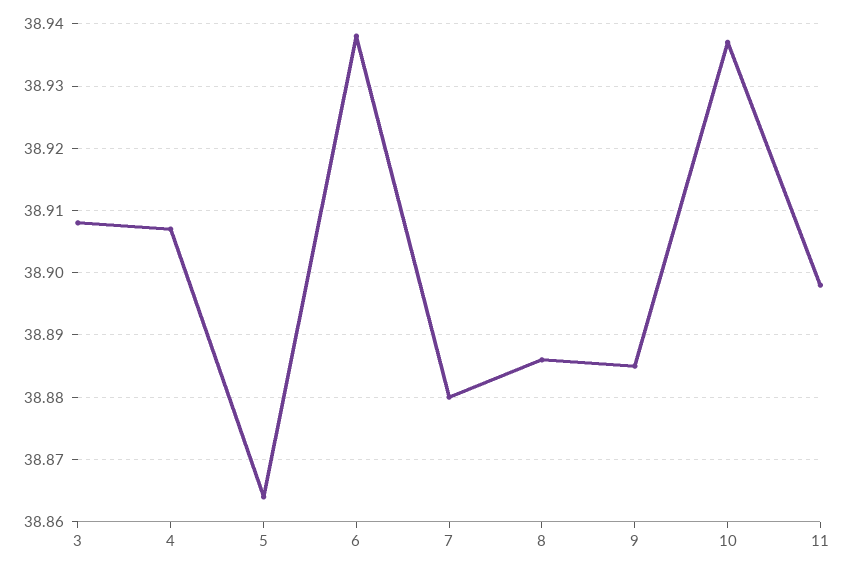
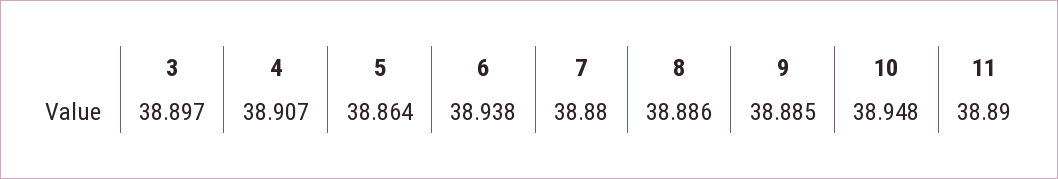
3: 38.908 -> 38.897
10: 38.937 -> 38.948
11: 38.898 -> 38.89

